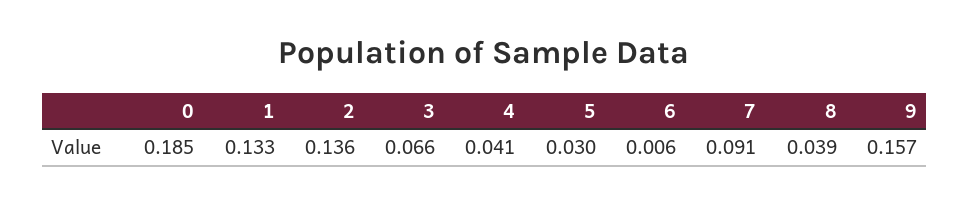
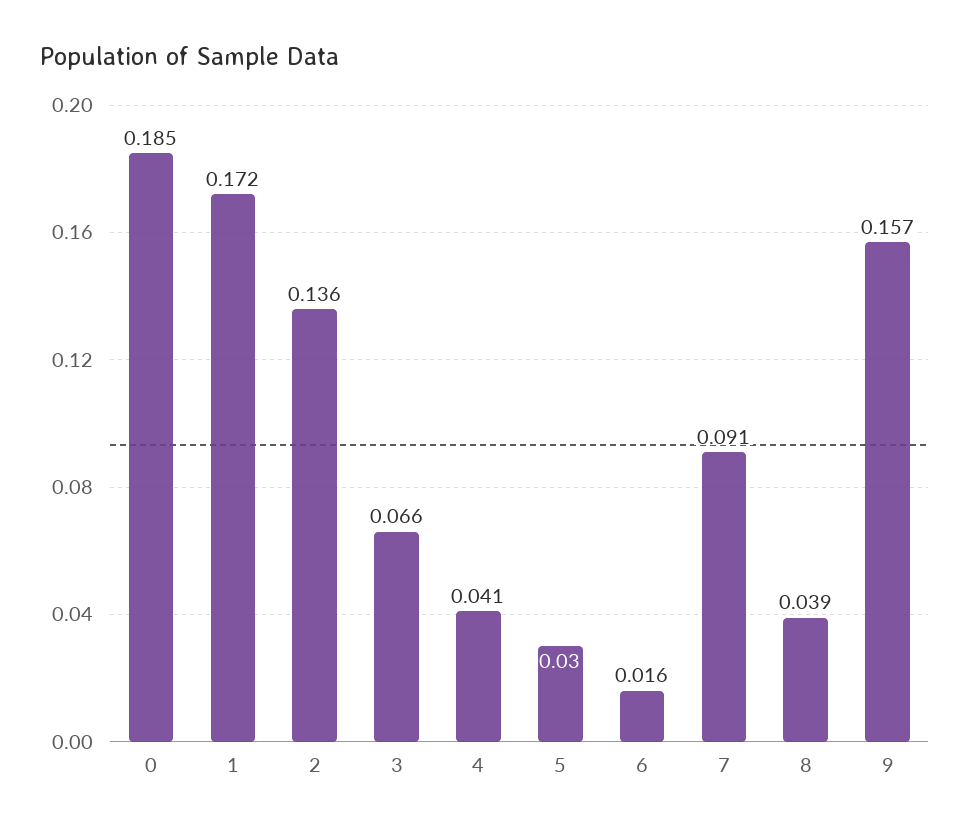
1: 0.133 -> 0.172
6: 0.006 -> 0.016

